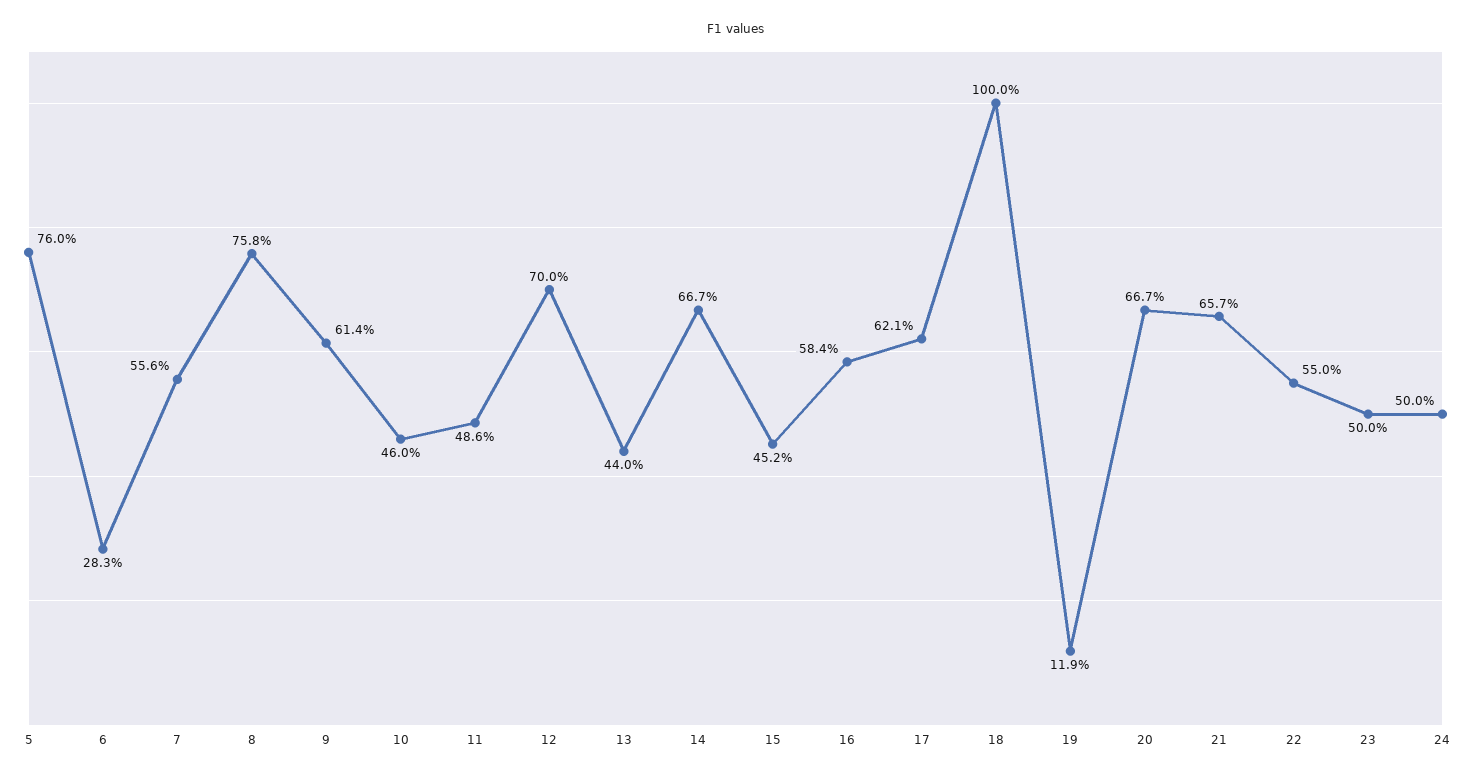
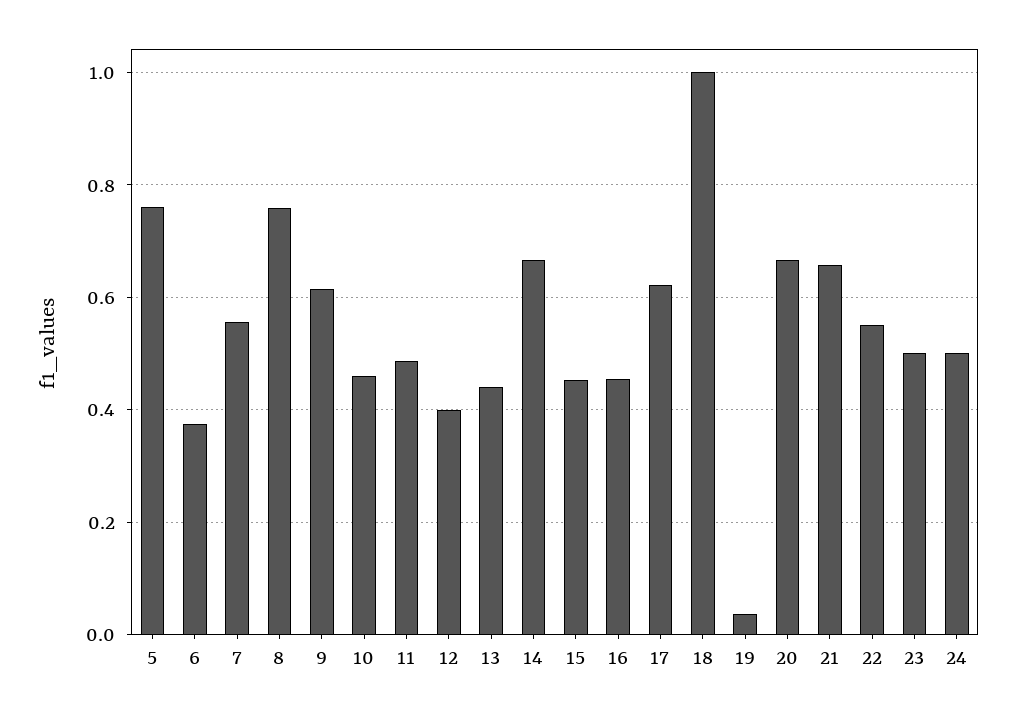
6: 0.283 -> 0.38
12: 0.7 -> 0.4
16: 0.584 -> 0.46
19: 0.119 -> 0.04

